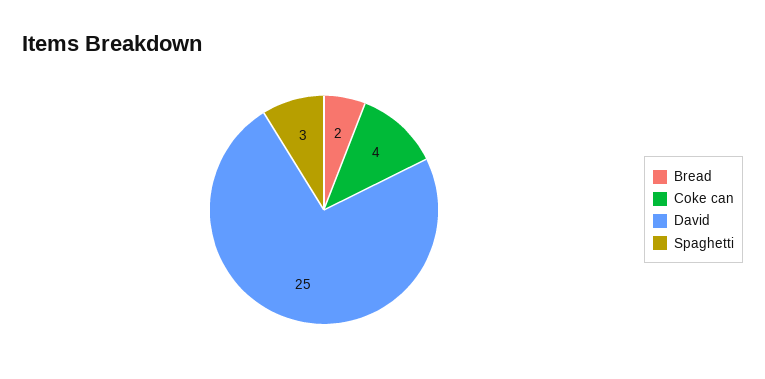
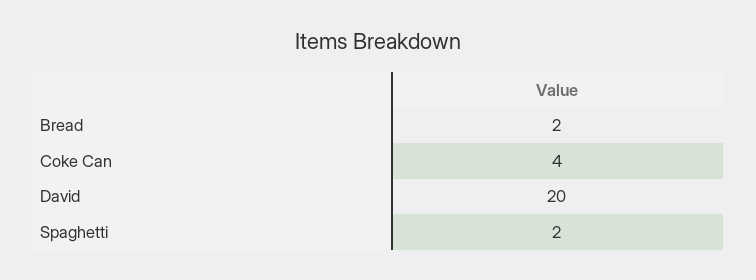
David: 25 -> 20
Spaghetti: 3 -> 2

